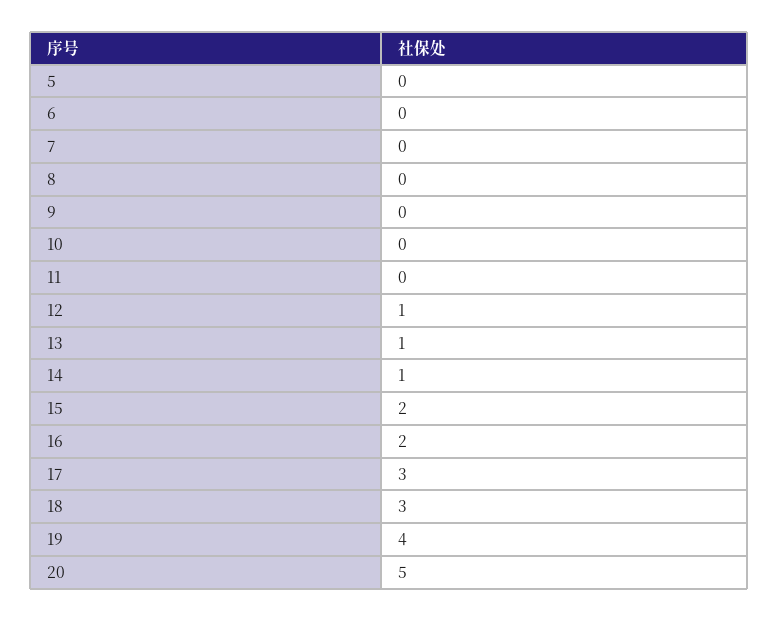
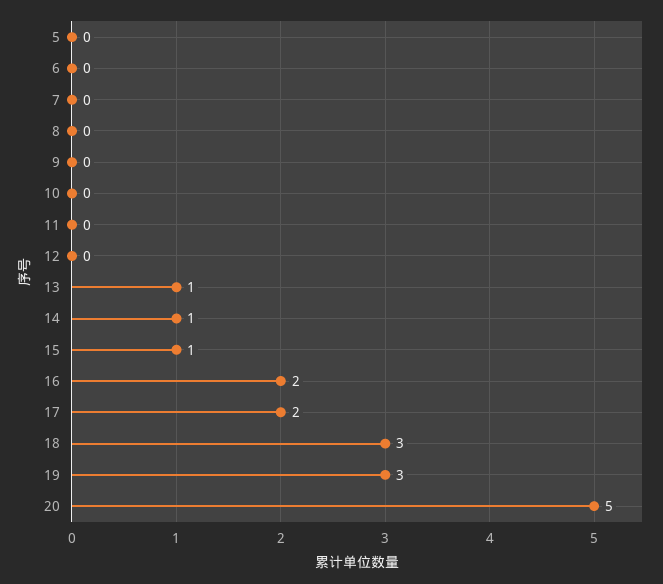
12: 1 -> 0
15: 2 -> 1
17: 3 -> 2
19: 4 -> 3

